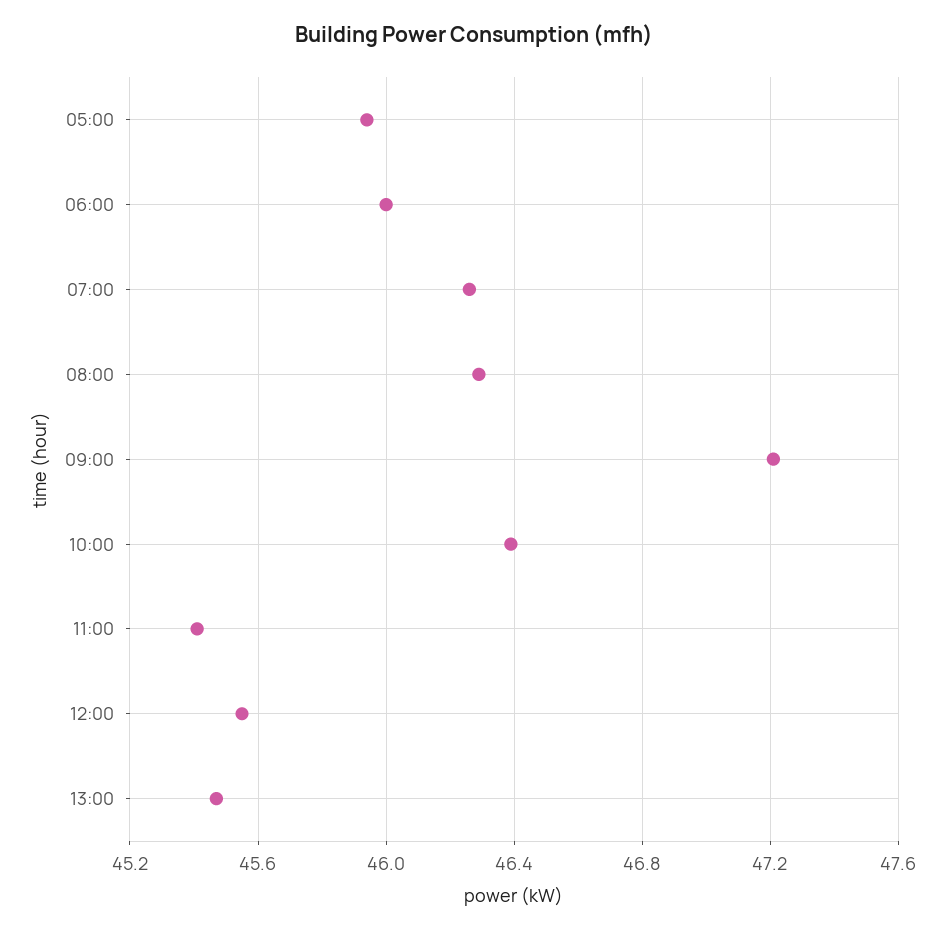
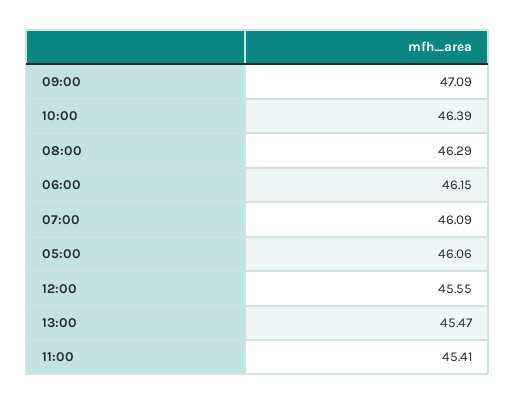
05:00: 45.95 -> 46.06
06:00: 46 -> 46.15
07:00: 46.25 -> 46.09
09:00: 47.2 -> 47.09

